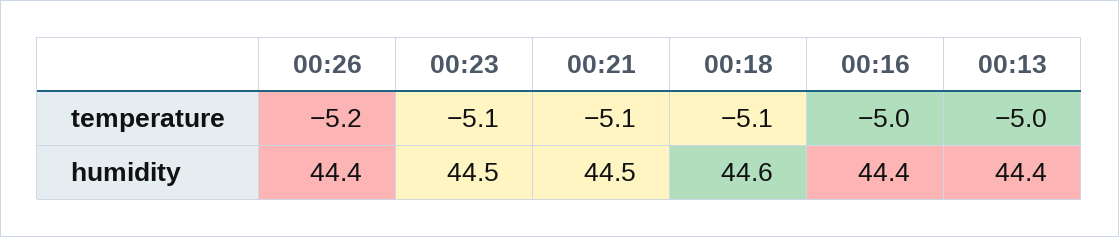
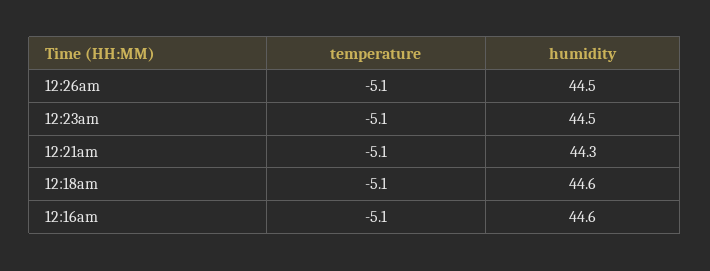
00:26, temperature: -5.2 -> -5.1
00:16, temperature: -5 -> -5.1
00:13, temperature: -5 -> none
00:26, humidity: 44.4 -> 44.5
00:21, humidity: 44.5 -> 44.3
00:16, humidity: 44.4 -> 44.6
00:13, humidity: 44.4 -> none

